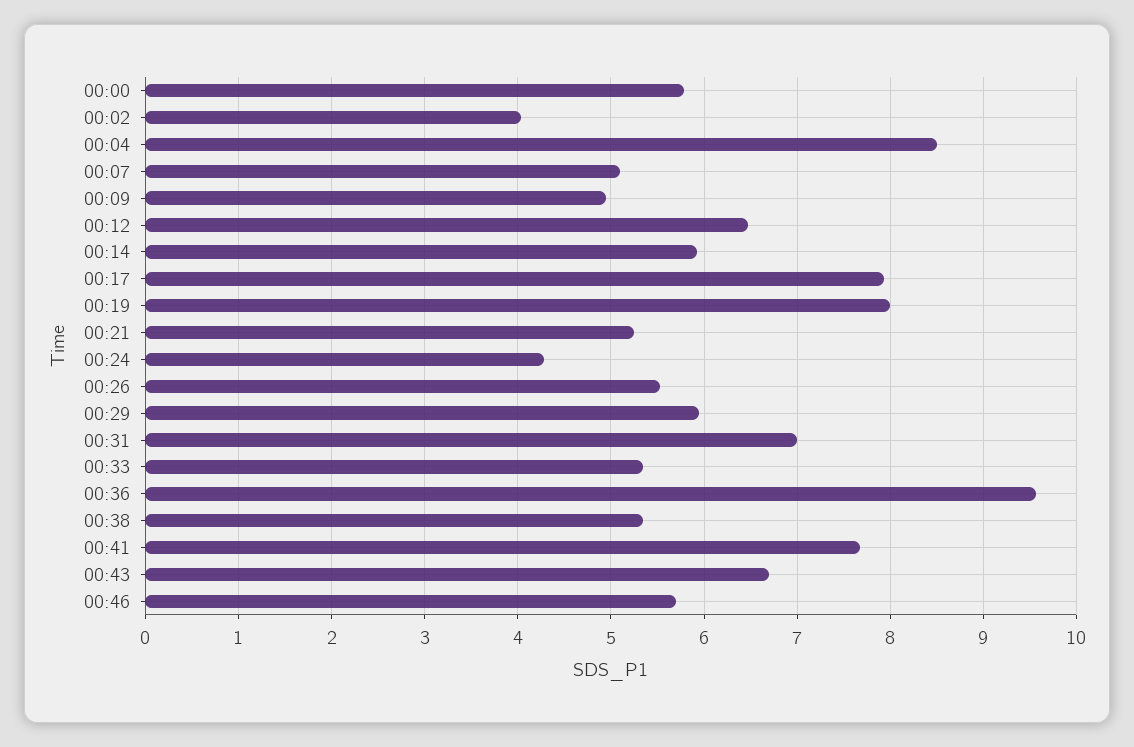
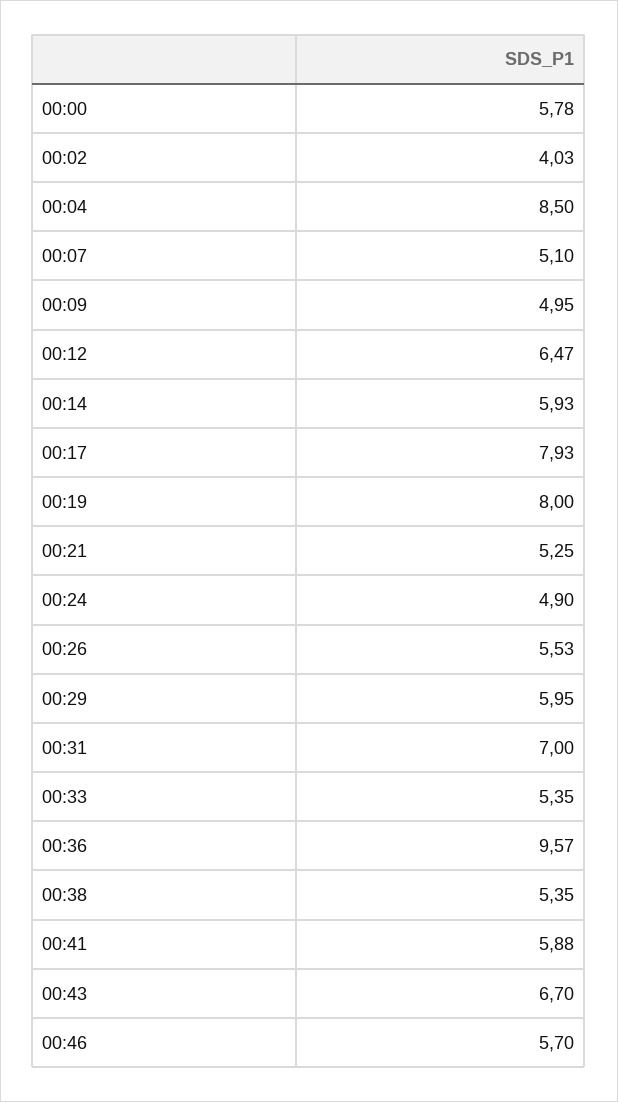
00:24: 4.3 -> 4.9
00:41: 7.7 -> 5.88

